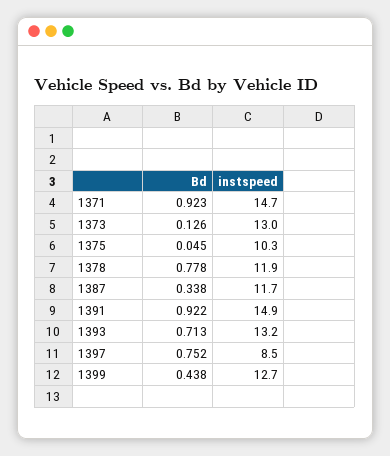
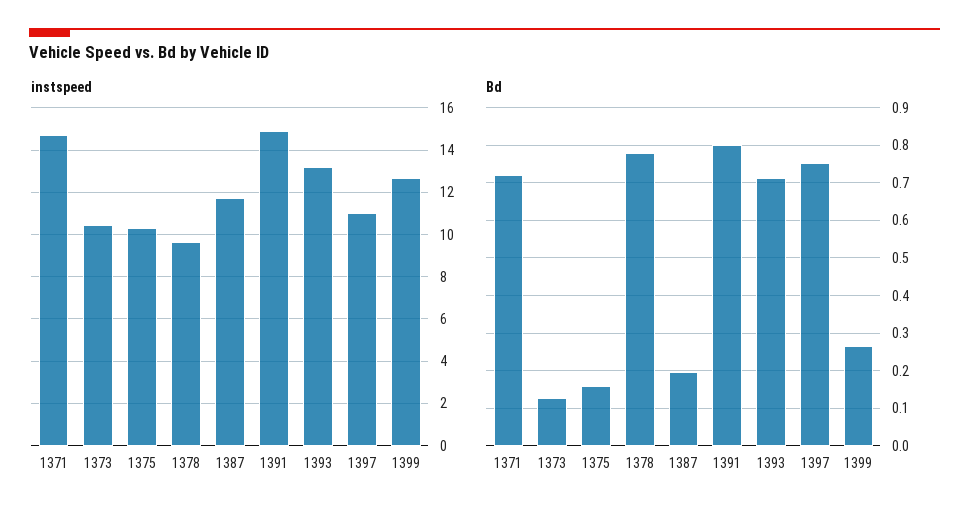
Bd, 1371: 0.923 -> 0.72
instspeed, 1373: 13 -> 10.5
Bd, 1375: 0.045 -> 0.16
instspeed, 1378: 11.9 -> 9.5
Bd, 1387: 0.338 -> 0.2
Bd, 1391: 0.922 -> 0.8
instspeed, 1397: 8.5 -> 11
Bd, 1399: 0.438 -> 0.26

